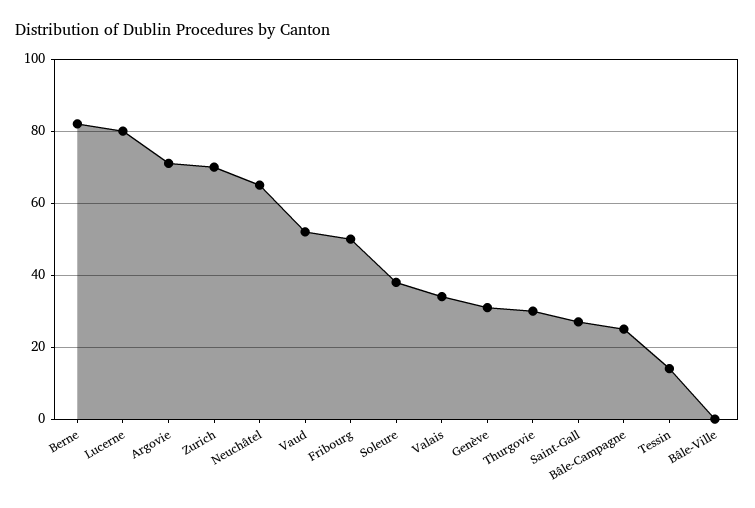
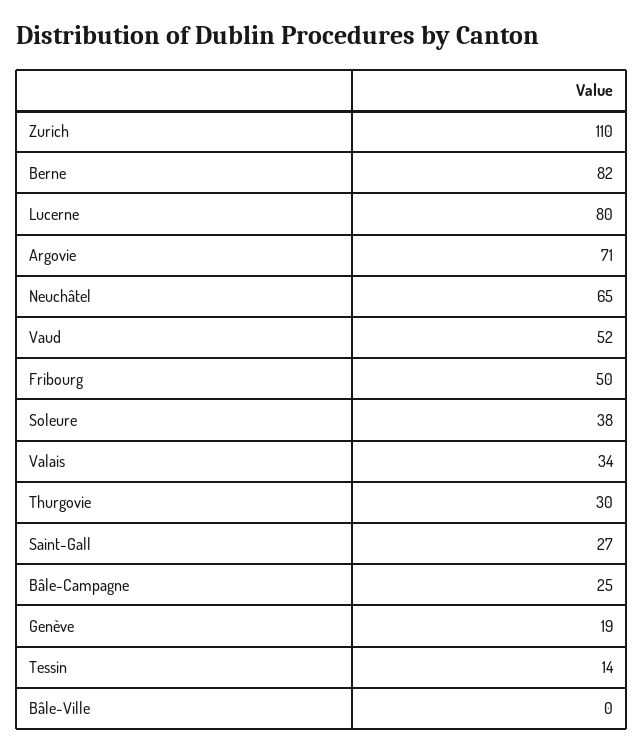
Zurich: 70 -> 110
Genève: 30 -> 19

